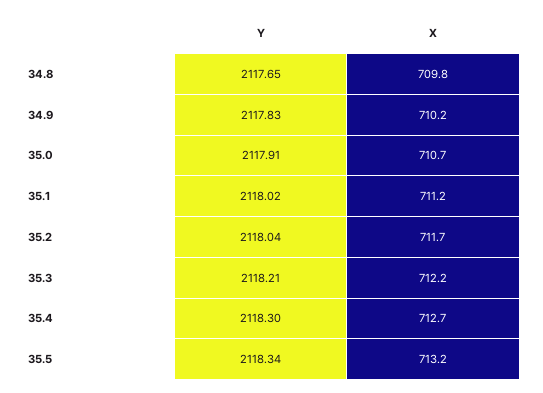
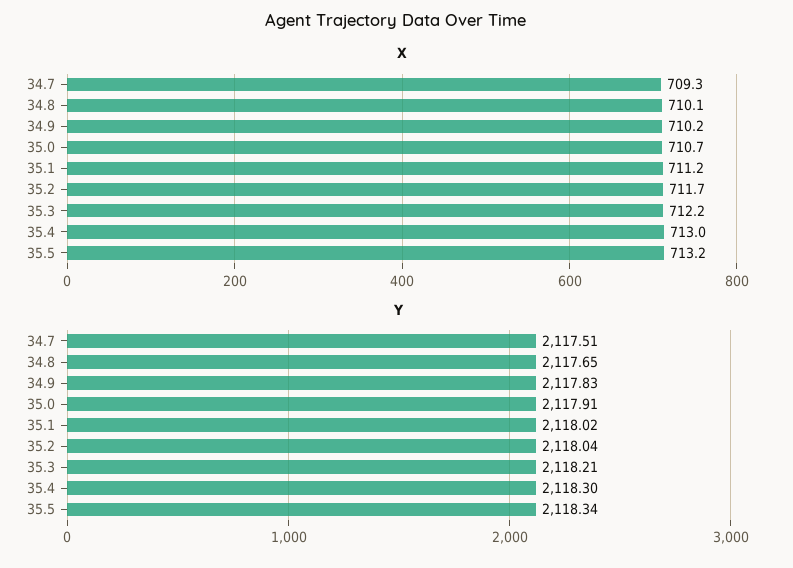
X, 34.8: 709.8 -> 710.1
X, 35.4: 712.7 -> 713
X, 34.7: none -> 709.3
Y, 34.7: none -> 2117.51

